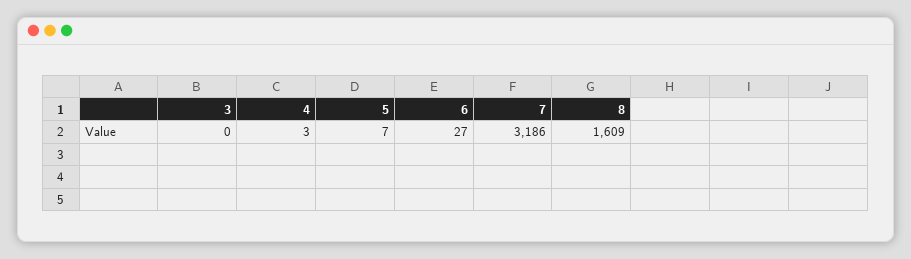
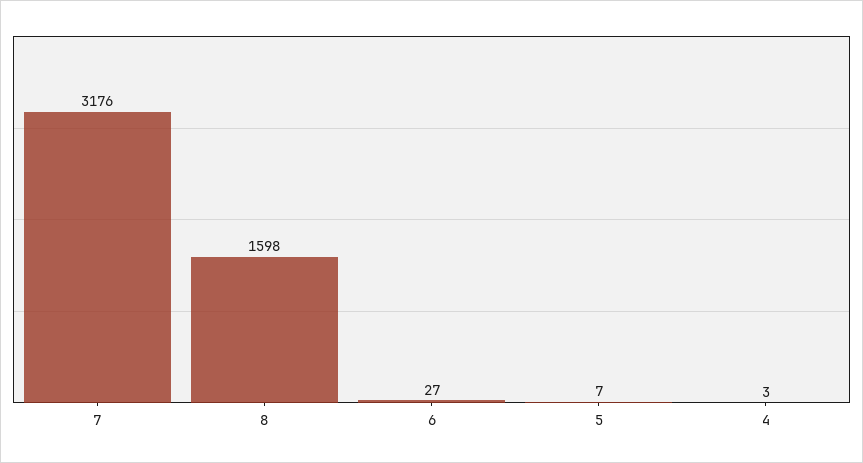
3: 0 -> none
7: 3186 -> 3176
8: 1609 -> 1598

